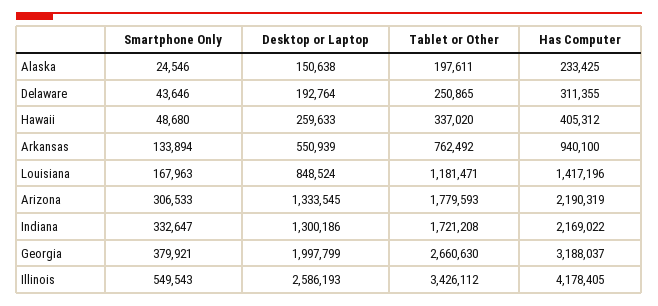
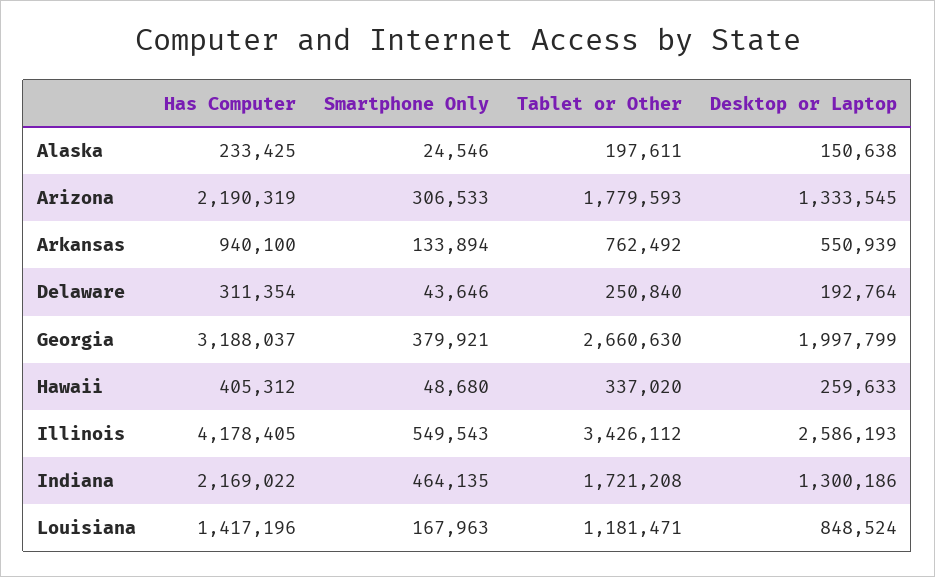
Tablet or Other, Delaware: 250865 -> 250840
Has Computer, Delaware: 311355 -> 311354
Smartphone Only, Indiana: 332647 -> 464135

